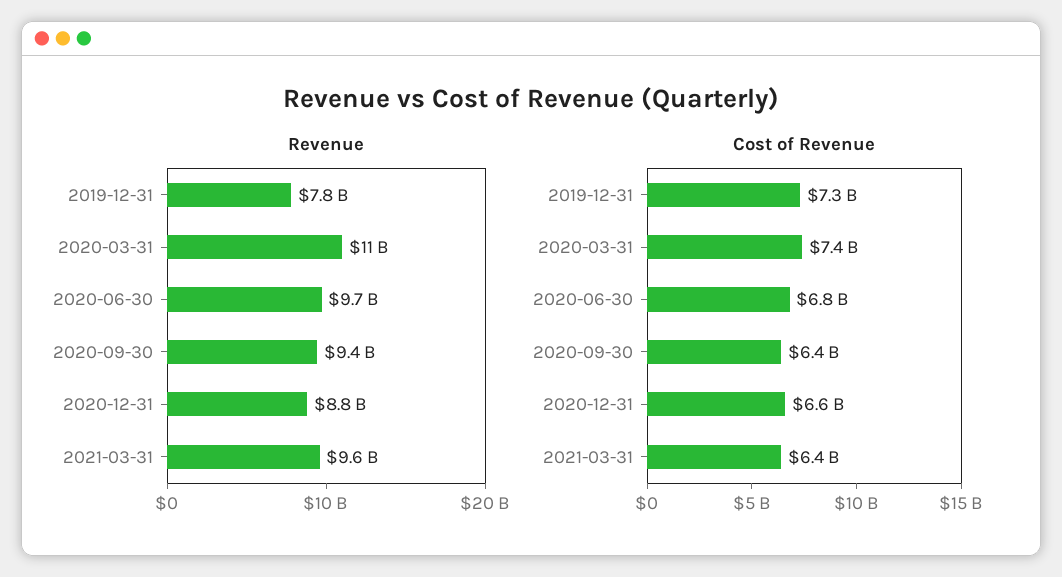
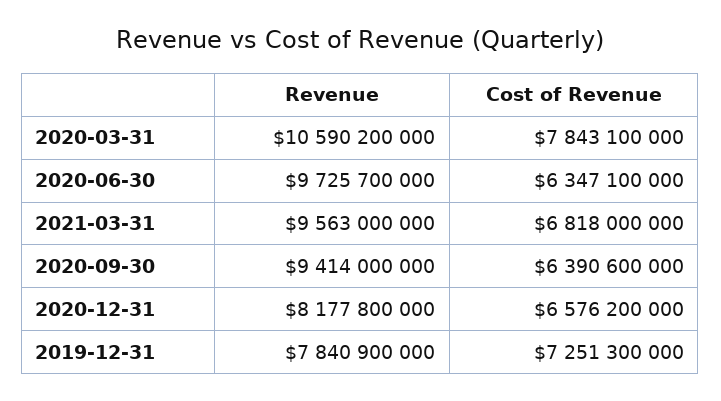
Revenue, 2020-12-31: 8800000000 -> 8177800000
Cost of Revenue, 2020-03-31: 7400000000 -> 7843100000
Cost of Revenue, 2020-06-30: 6800000000 -> 6347100000
Cost of Revenue, 2021-03-31: 6400000000 -> 6818000000

